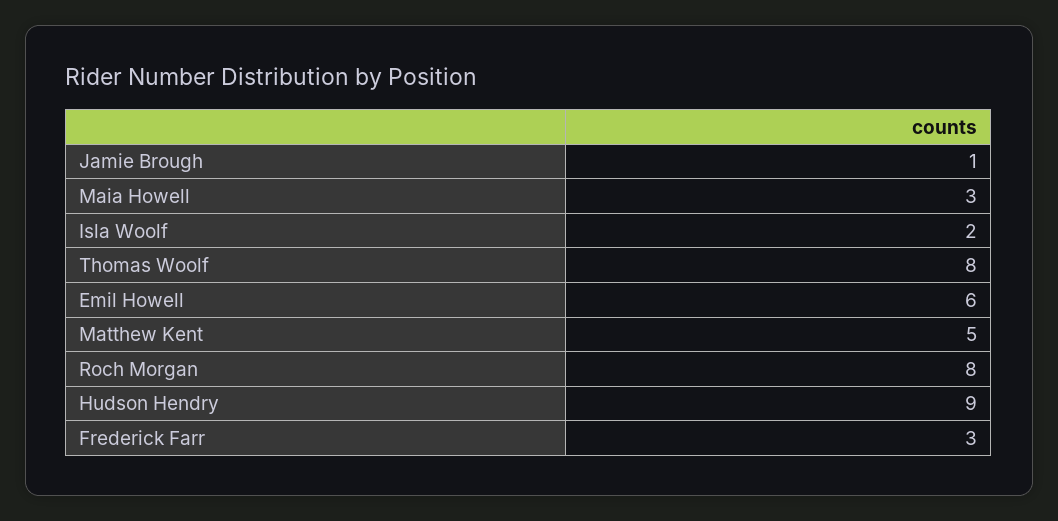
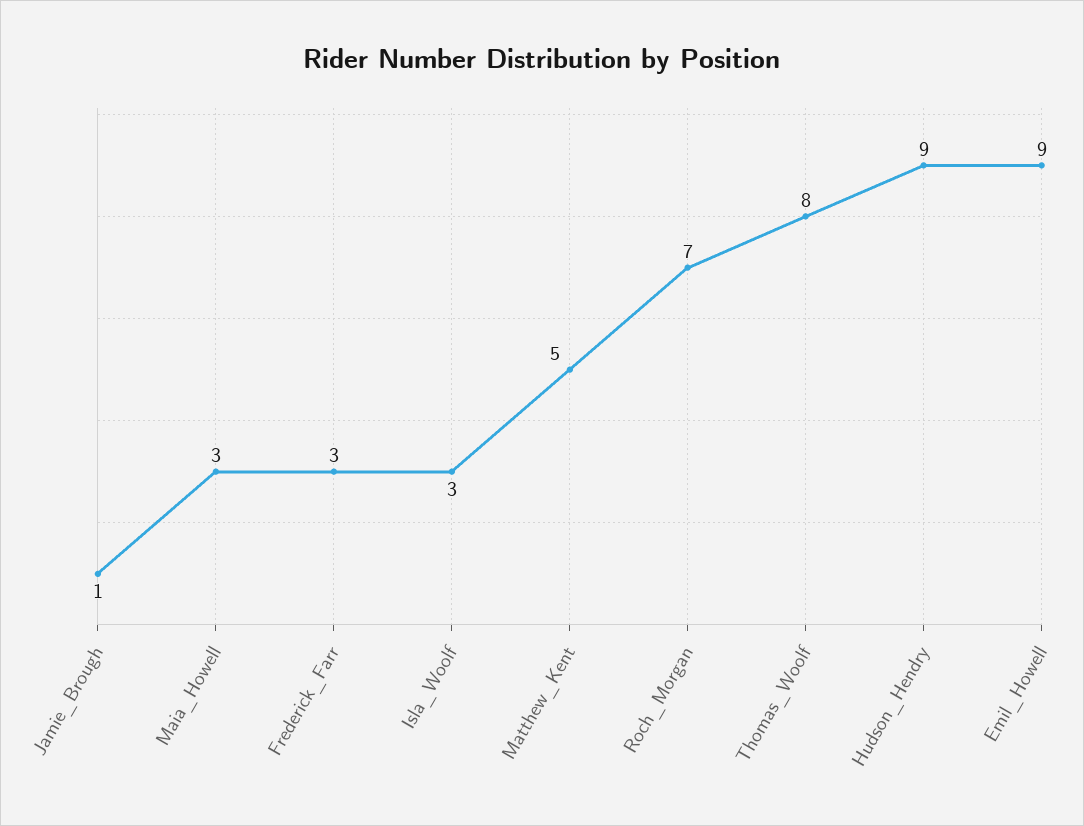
Isla Woolf: 2 -> 3
Emil Howell: 6 -> 9
Roch Morgan: 8 -> 7

